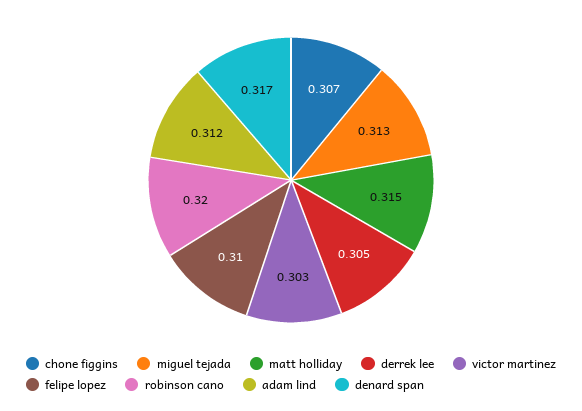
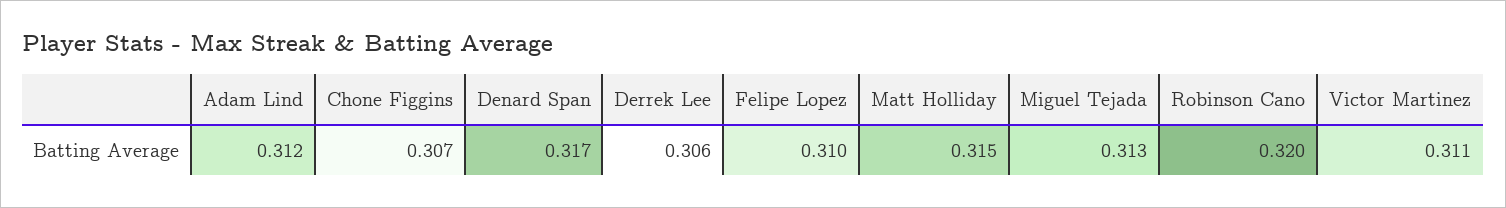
derrek lee: 0.305 -> 0.306
victor martinez: 0.303 -> 0.311

